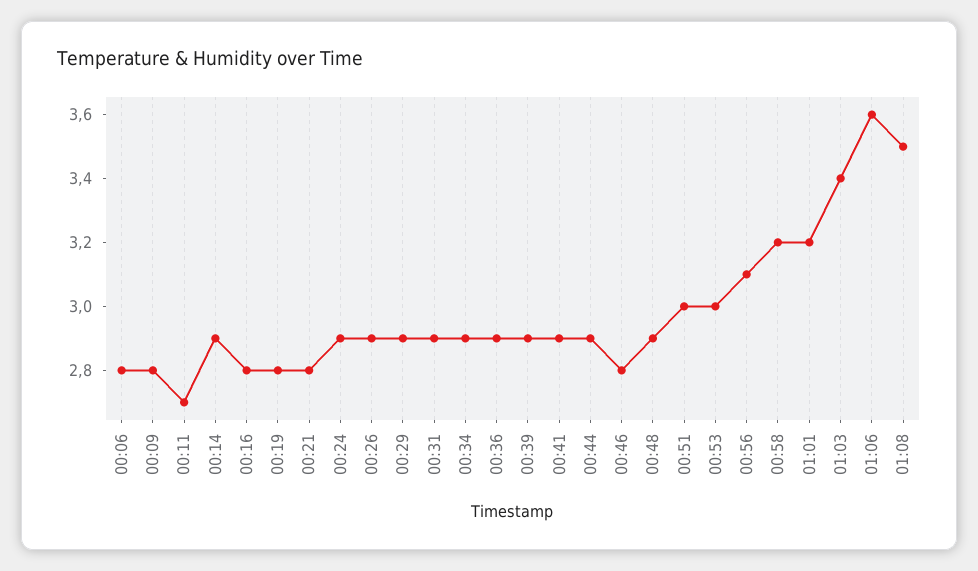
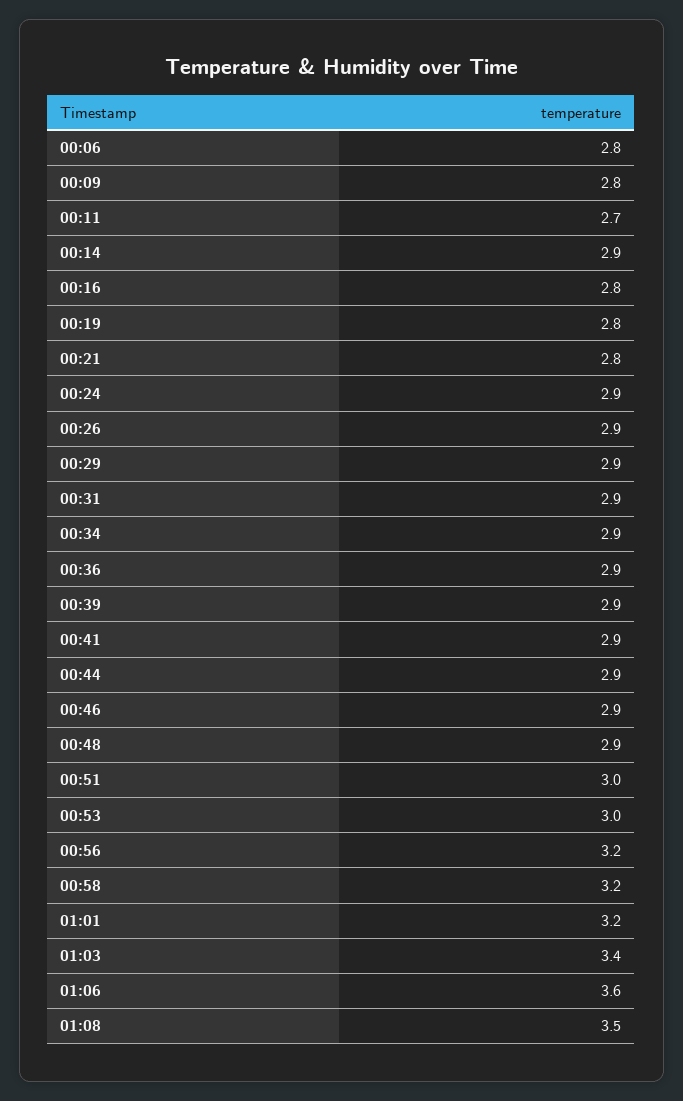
00:46: 2.8 -> 2.9
00:56: 3.1 -> 3.2

